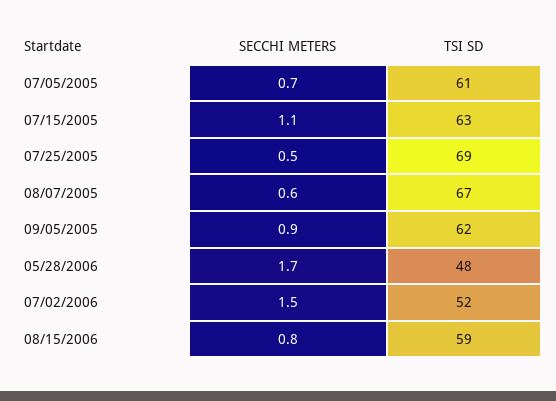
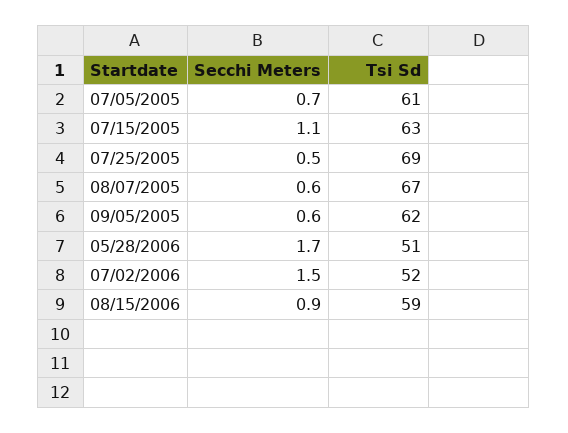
SECCHI METERS, 09/05/2005: 0.9 -> 0.6
TSI SD, 05/28/2006: 48 -> 51
SECCHI METERS, 08/15/2006: 0.8 -> 0.9

